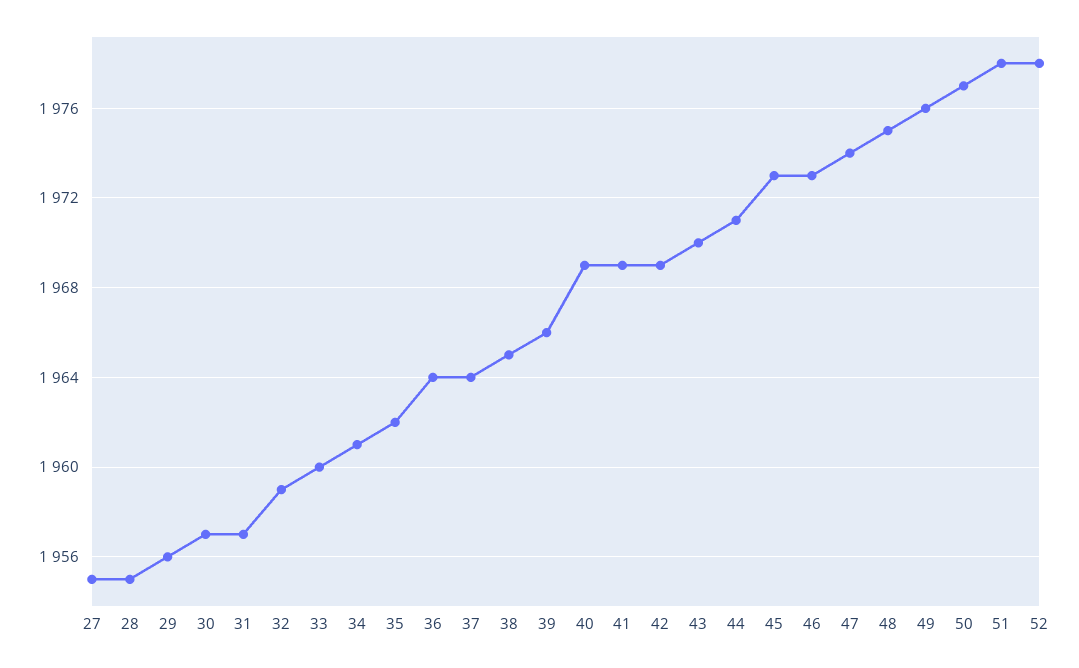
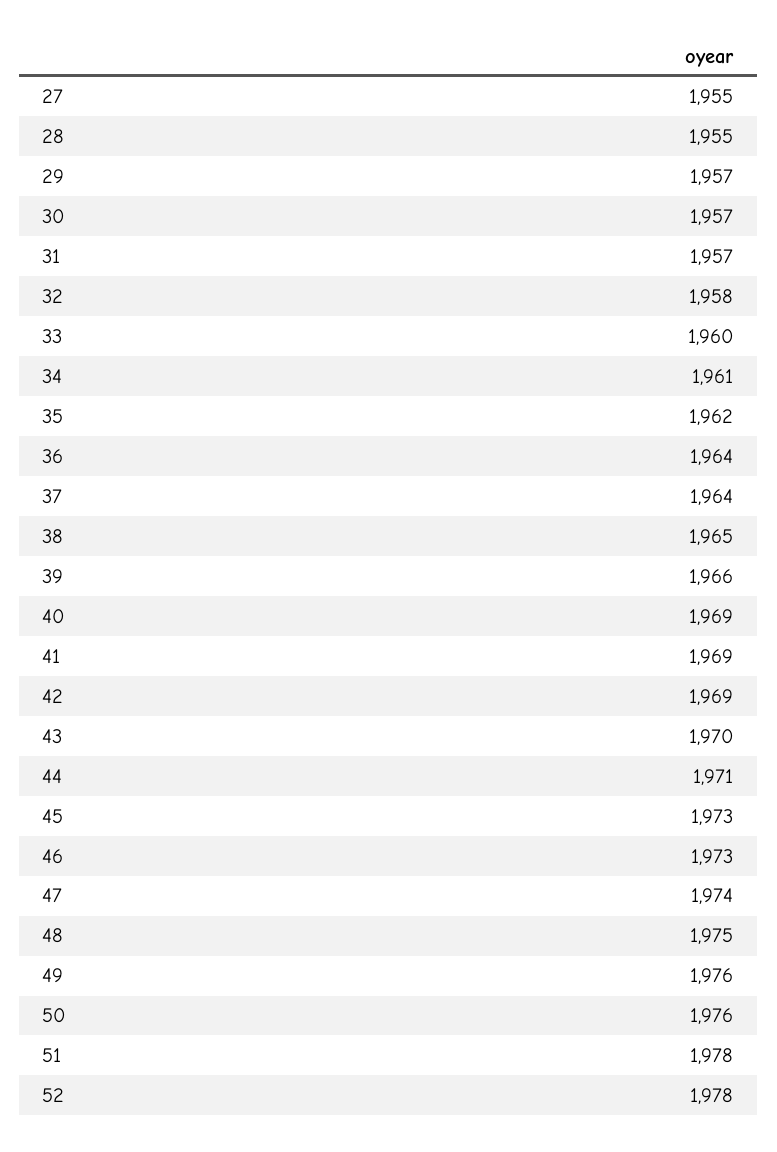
29: 1956 -> 1957
32: 1959 -> 1958
50: 1977 -> 1976

